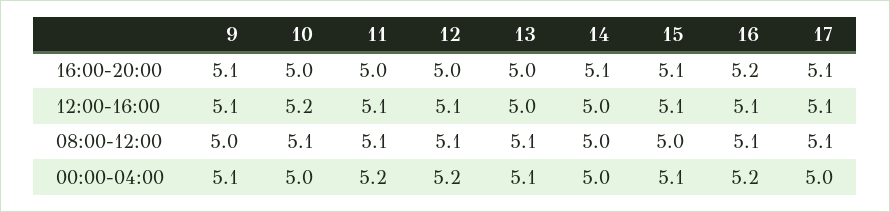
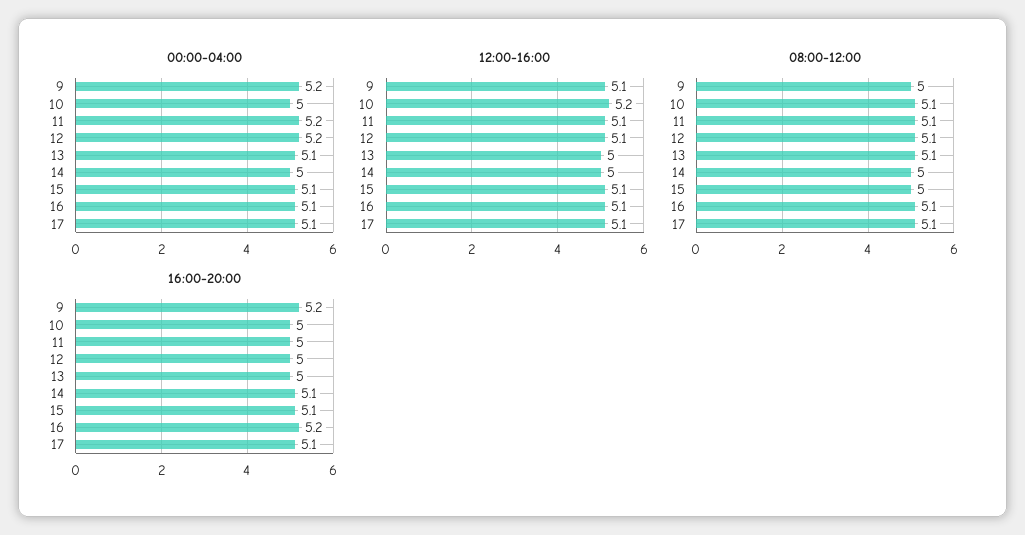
16:00-20:00, 9: 5.1 -> 5.2
00:00-04:00, 9: 5.1 -> 5.2
00:00-04:00, 16: 5.2 -> 5.1
00:00-04:00, 17: 5 -> 5.1

